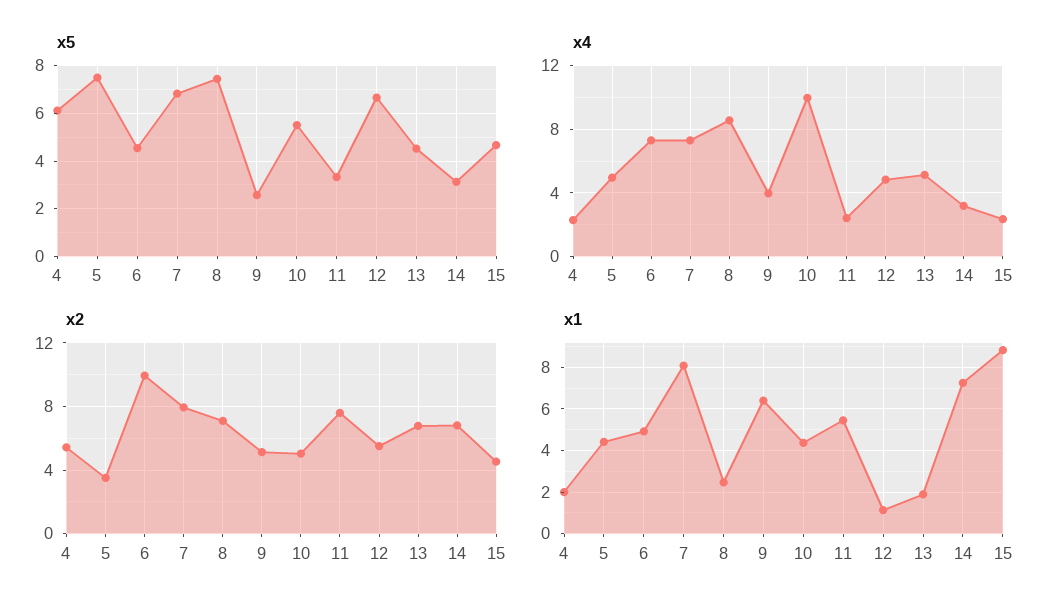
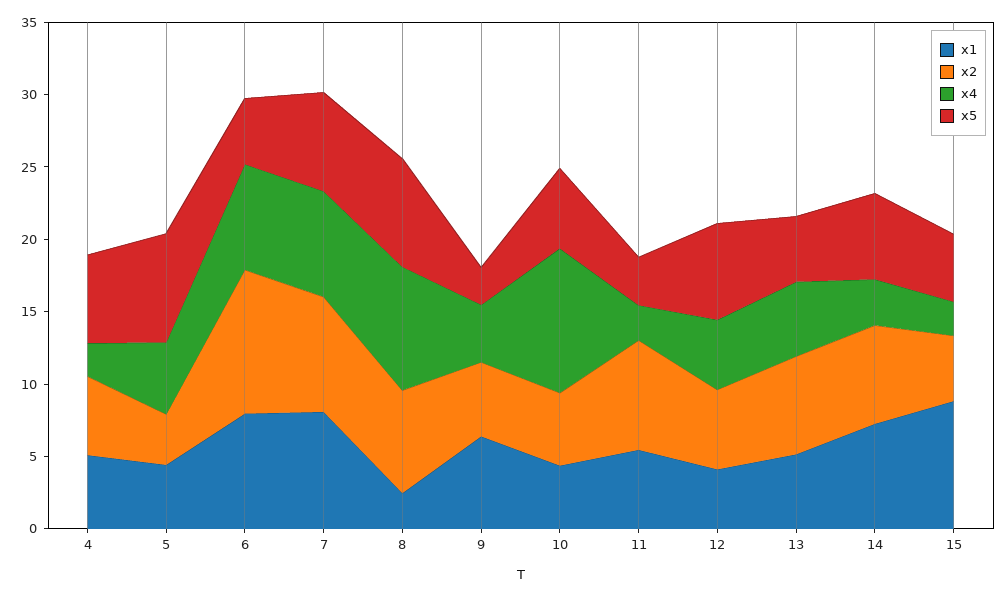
x5, 14: 3 -> 6
x1, 4: 2 -> 5
x1, 6: 5 -> 8
x1, 12: 1 -> 4
x1, 13: 2 -> 5

